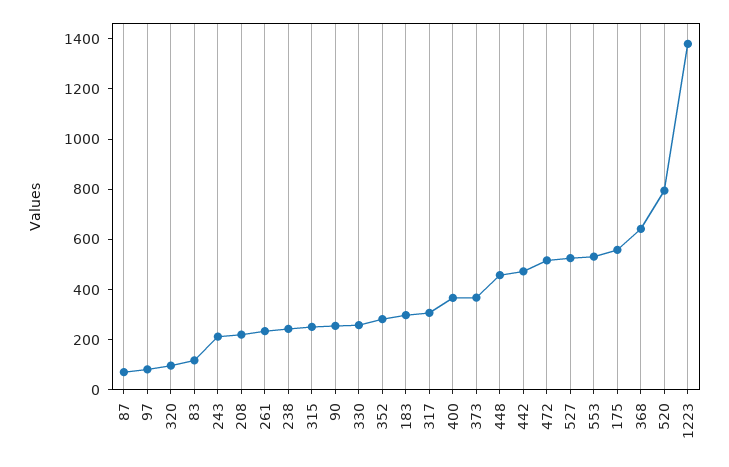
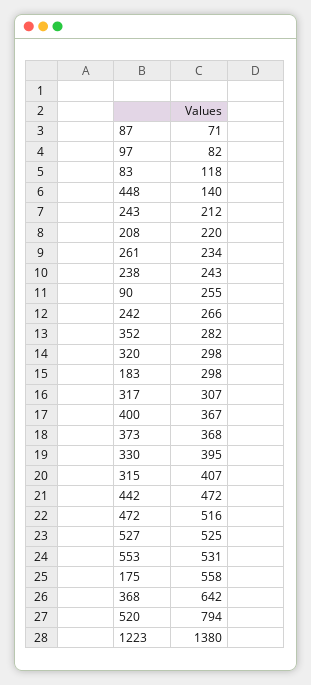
320: 100 -> 298
315: 250 -> 407
330: 250 -> 395
448: 450 -> 140
242: none -> 266

